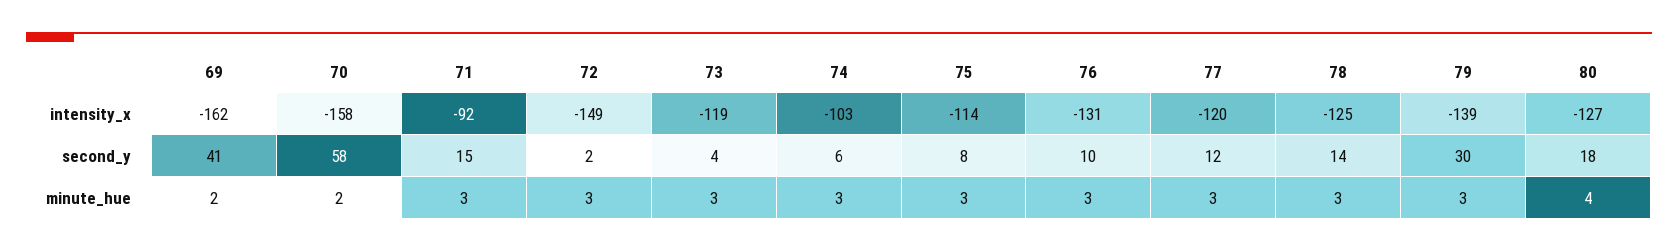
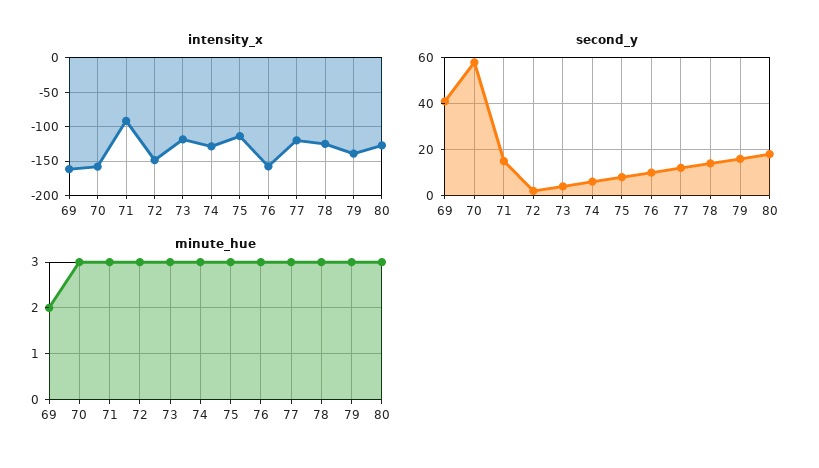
intensity_x, 74: -103 -> -130
intensity_x, 76: -131 -> -160
second_y, 79: 30 -> 15
minute_hue, 70: 2 -> 3
minute_hue, 80: 4 -> 3

